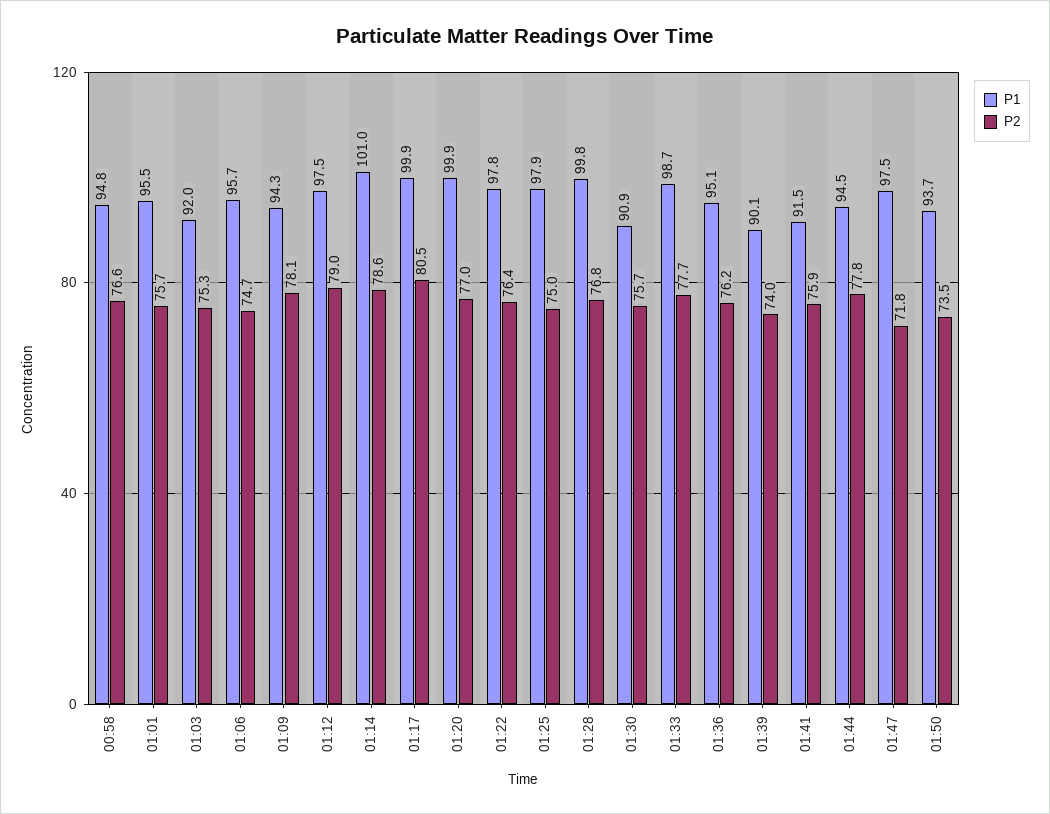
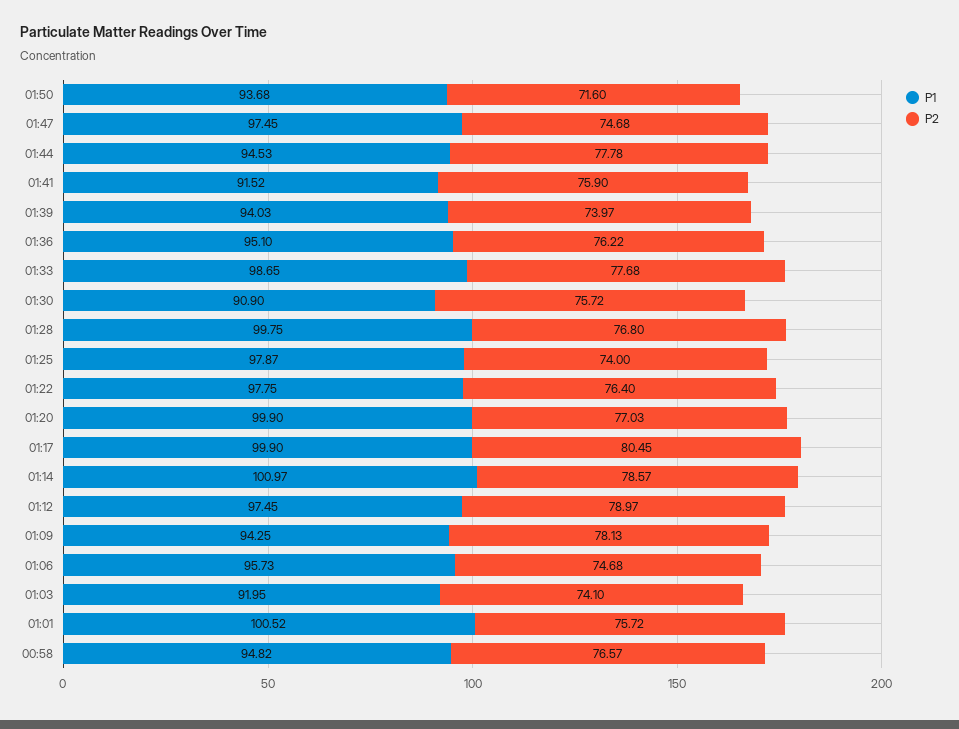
P1, 01:01: 95.5 -> 100.52
P2, 01:03: 75.3 -> 74.1
P2, 01:25: 75 -> 74
P1, 01:39: 90.1 -> 94.03
P2, 01:47: 71.8 -> 74.68
P2, 01:50: 73.5 -> 71.6

